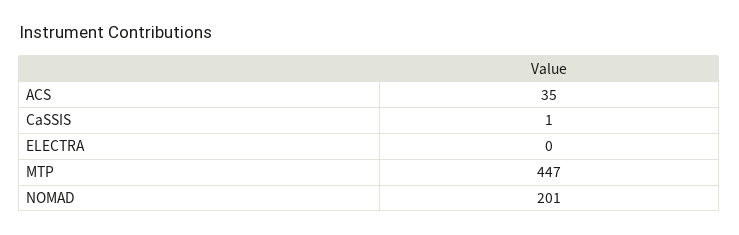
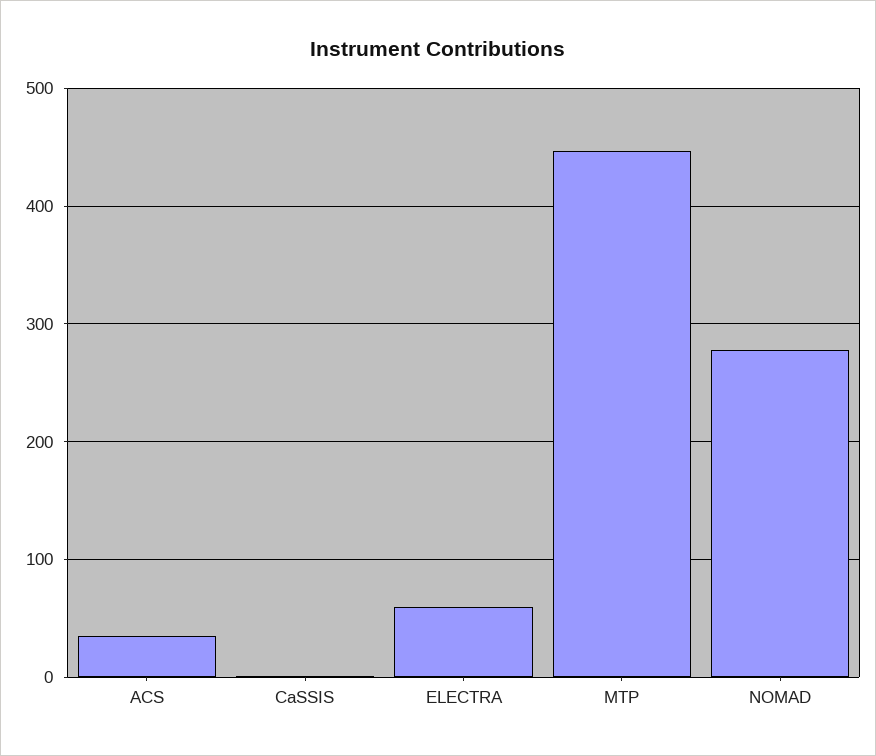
ELECTRA: 0 -> 60
NOMAD: 201 -> 280

